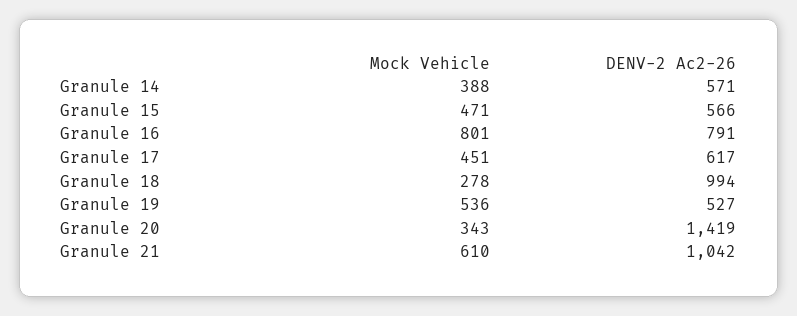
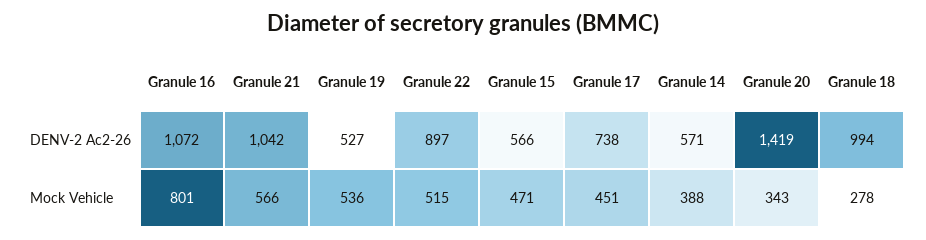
DENV-2 Ac2-26, Granule 16: 791 -> 1072
DENV-2 Ac2-26, Granule 17: 617 -> 738
Mock Vehicle, Granule 21: 610 -> 566
DENV-2 Ac2-26, Granule 22: none -> 897
Mock Vehicle, Granule 22: none -> 515

